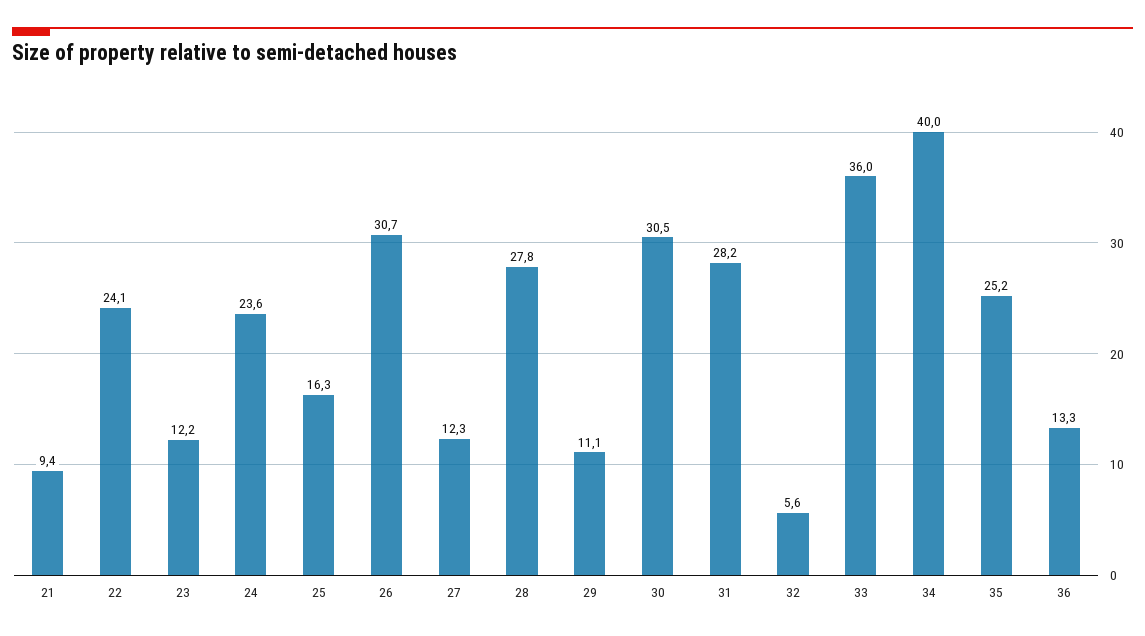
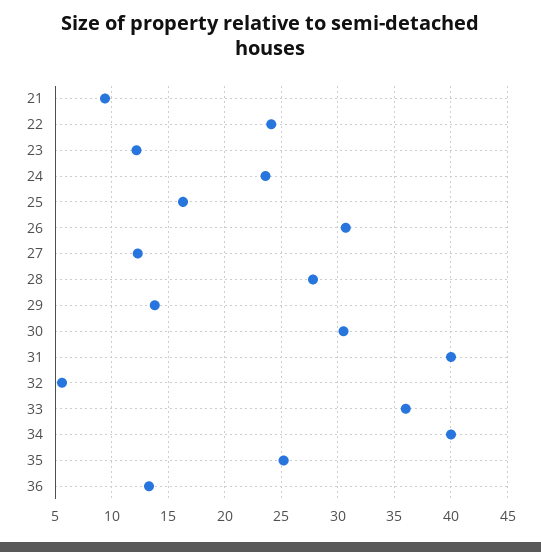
29: 11.1 -> 14
31: 28.2 -> 40

